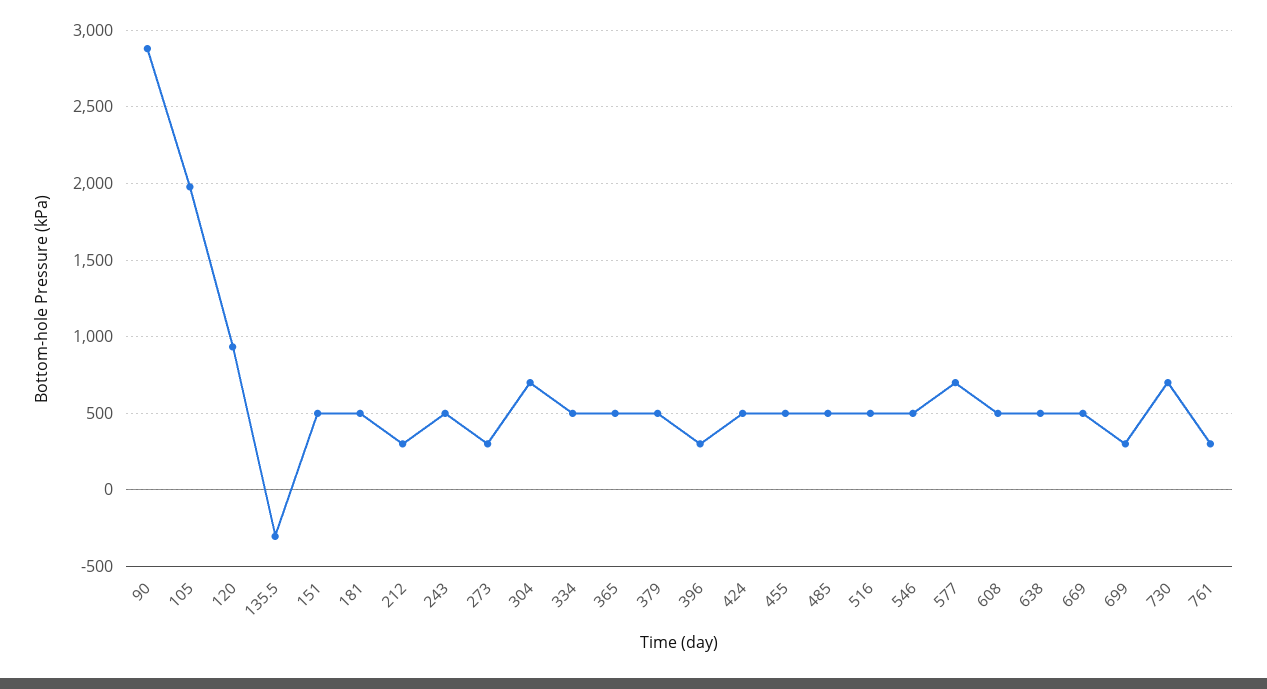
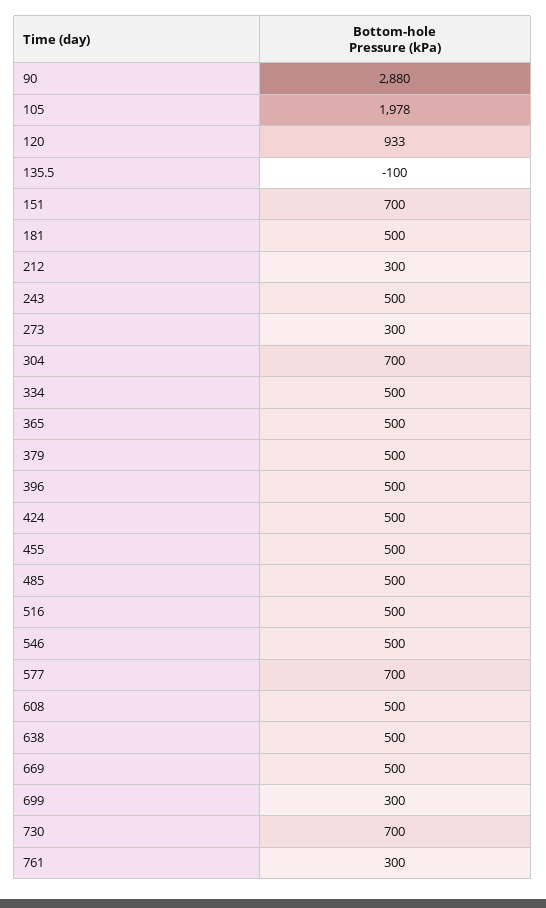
135.5: -300 -> -100
151: 500 -> 700
396: 300 -> 500

